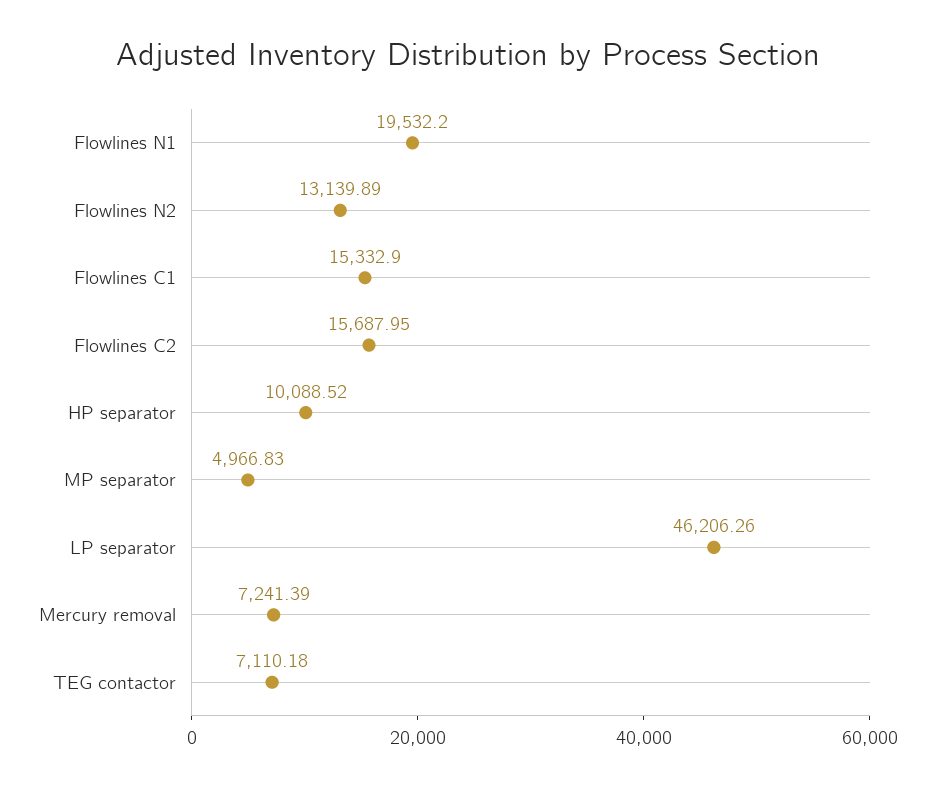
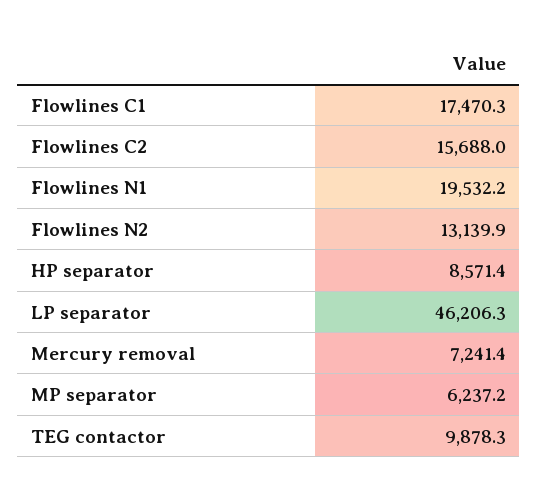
Flowlines C1: 15332.9 -> 17470.3
HP separator: 10088.52 -> 8571.4
MP separator: 4966.83 -> 6237.2
TEG contactor: 7110.18 -> 9878.3

